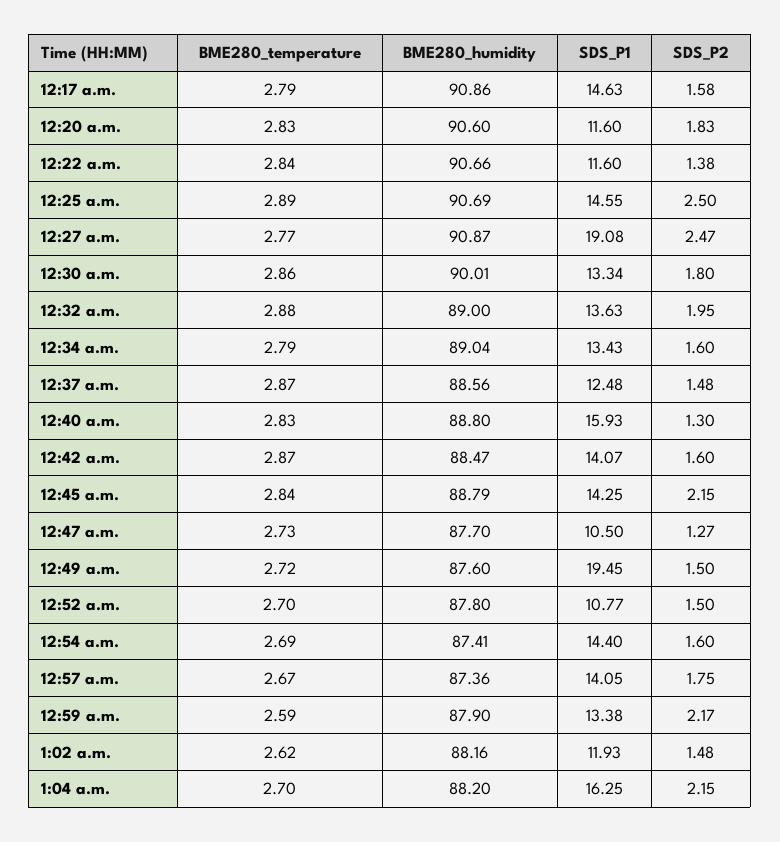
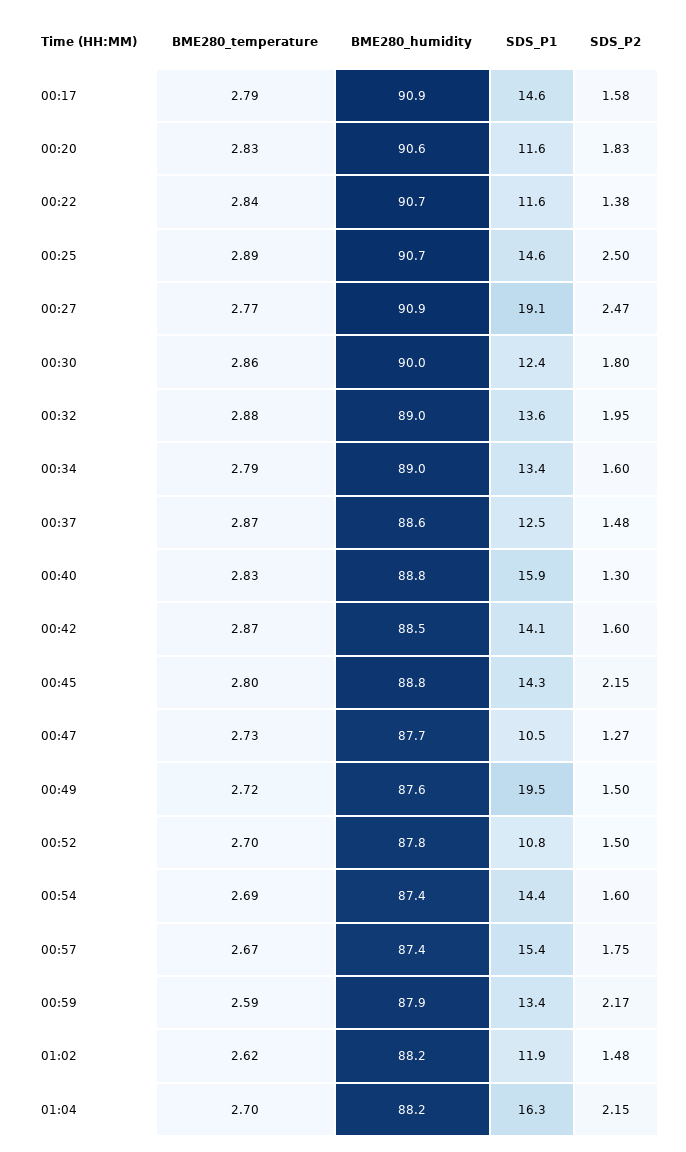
SDS_P1, 12:30 a.m.: 13.34 -> 12.4
BME280_temperature, 12:45 a.m.: 2.84 -> 2.8
SDS_P1, 12:57 a.m.: 14.05 -> 15.4

